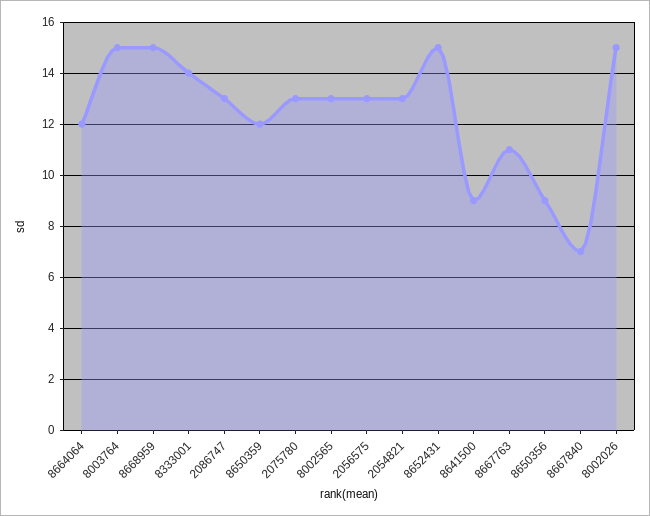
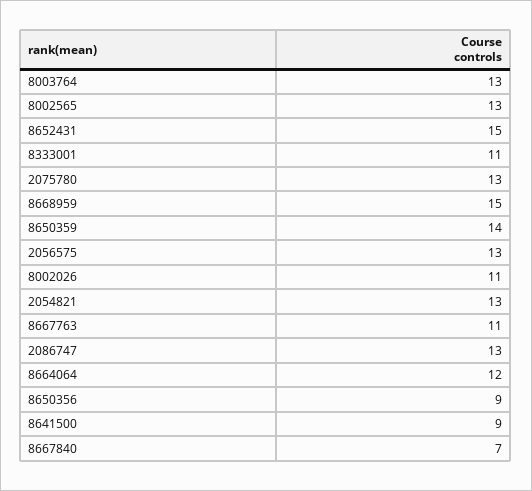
8003764: 15 -> 13
8333001: 14 -> 11
8650359: 12 -> 14
8002026: 15 -> 11

